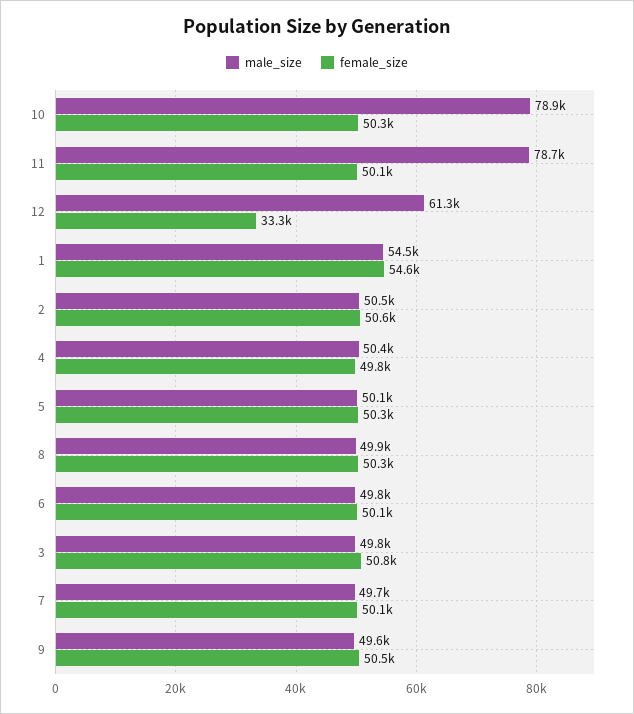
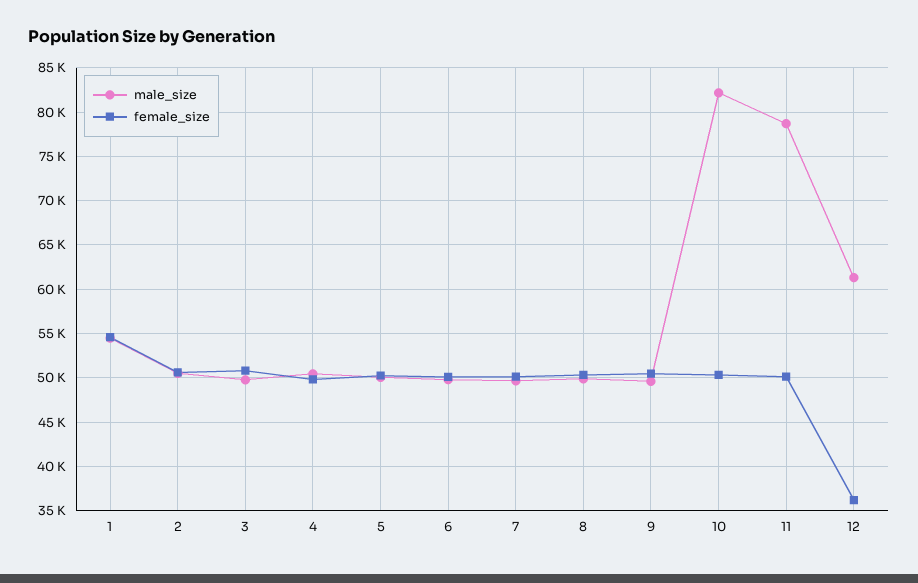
male_size, 10: 78900 -> 82000
female_size, 12: 33300 -> 36000

